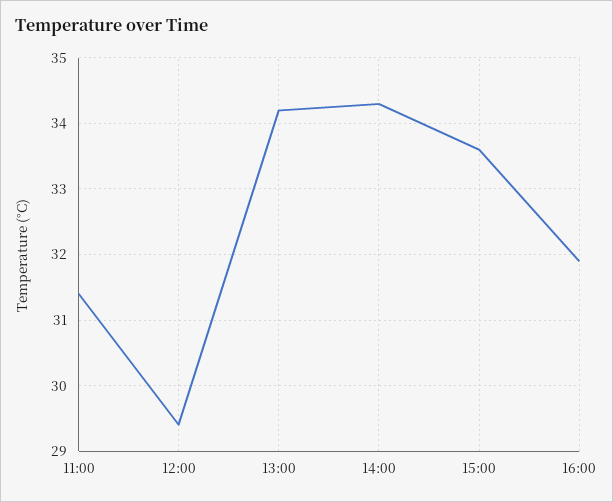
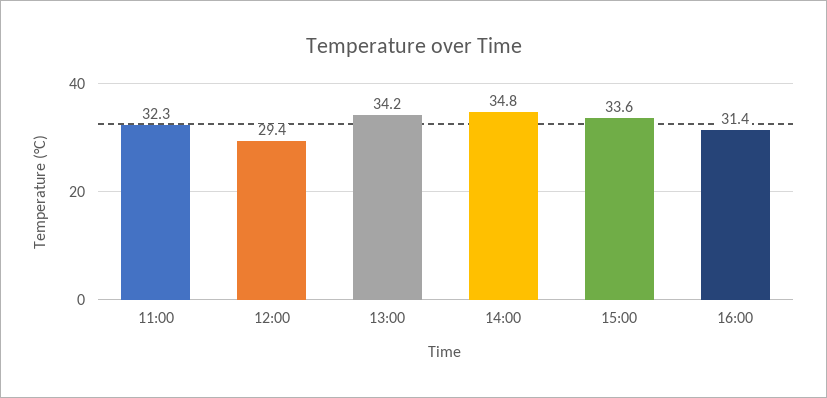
11:00: 31.4 -> 32.3
14:00: 34.3 -> 34.8
16:00: 31.9 -> 31.4

